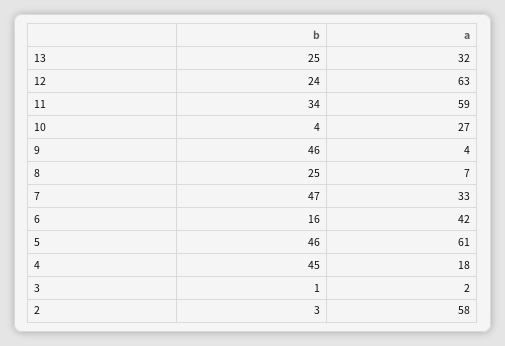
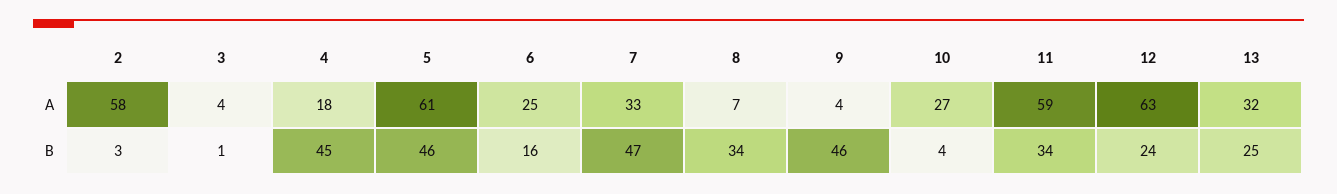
b, 8: 25 -> 34
a, 6: 42 -> 25
a, 3: 2 -> 4

